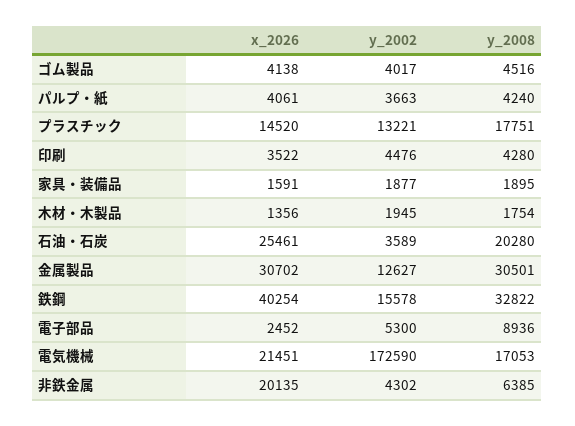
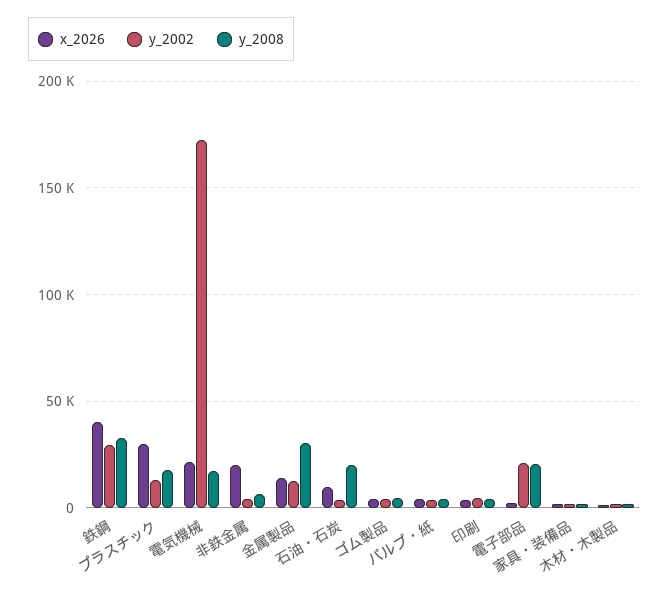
x_2026, プラスチック: 14520 -> 30000
x_2026, 石油・石炭: 25461 -> 10000
x_2026, 金属製品: 30702 -> 15000
y_2002, 鉄鋼: 15578 -> 30000
y_2002, 電子部品: 5300 -> 20000
y_2008, 電子部品: 8936 -> 20000

